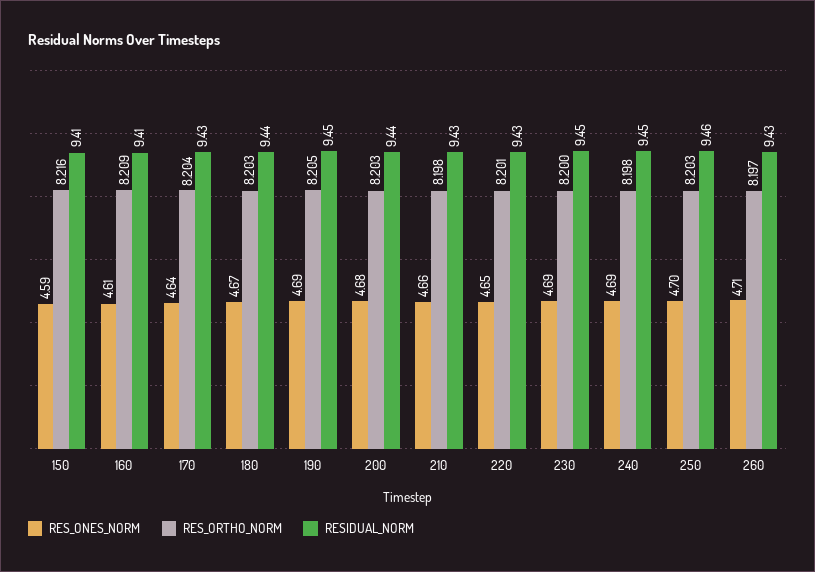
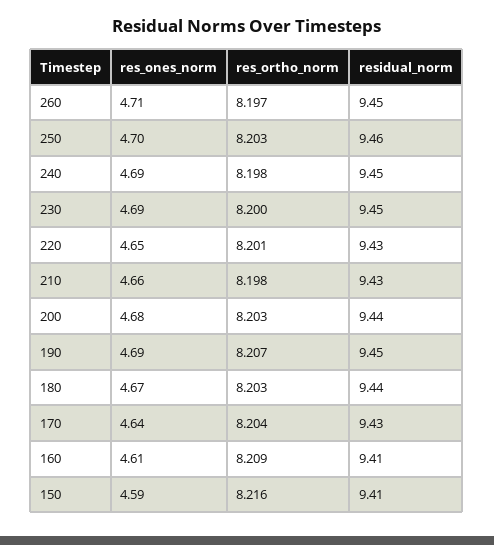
RES_ORTHO_NORM, 190: 8.205 -> 8.207
RESIDUAL_NORM, 260: 9.43 -> 9.45

